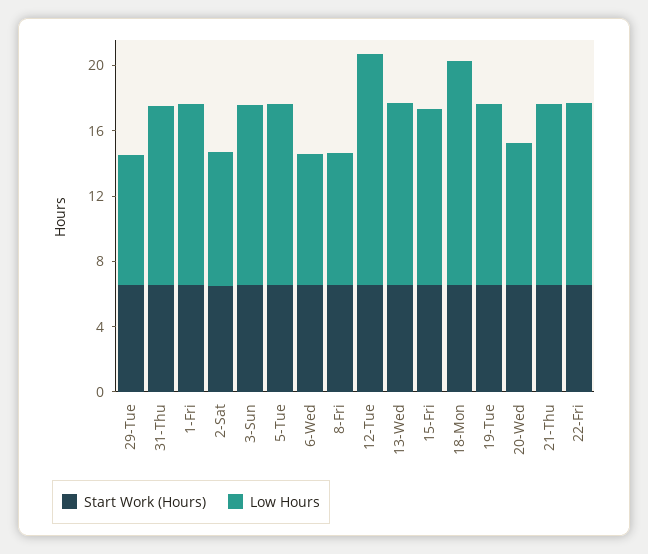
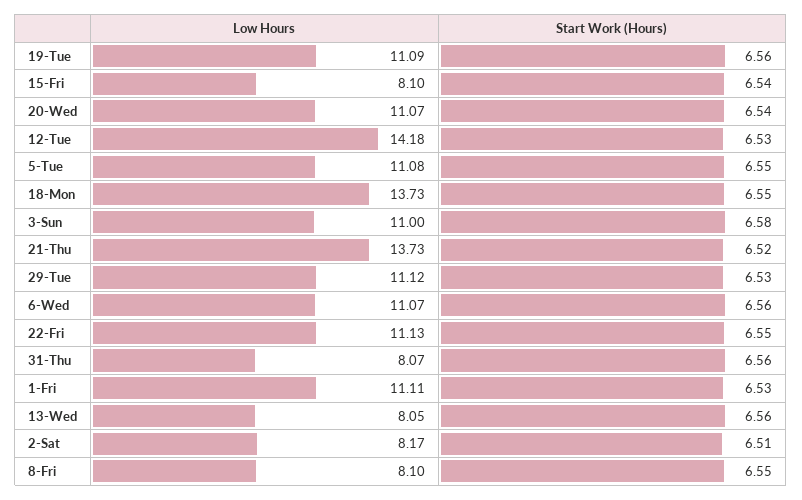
Low Hours, 29-Tue: 8 -> 11.12
Low Hours, 31-Thu: 11 -> 8.07
Low Hours, 6-Wed: 8 -> 11.07
Low Hours, 13-Wed: 11 -> 8.05
Low Hours, 15-Fri: 11 -> 8.1
Low Hours, 20-Wed: 9 -> 11.07
Low Hours, 21-Thu: 11 -> 13.73

